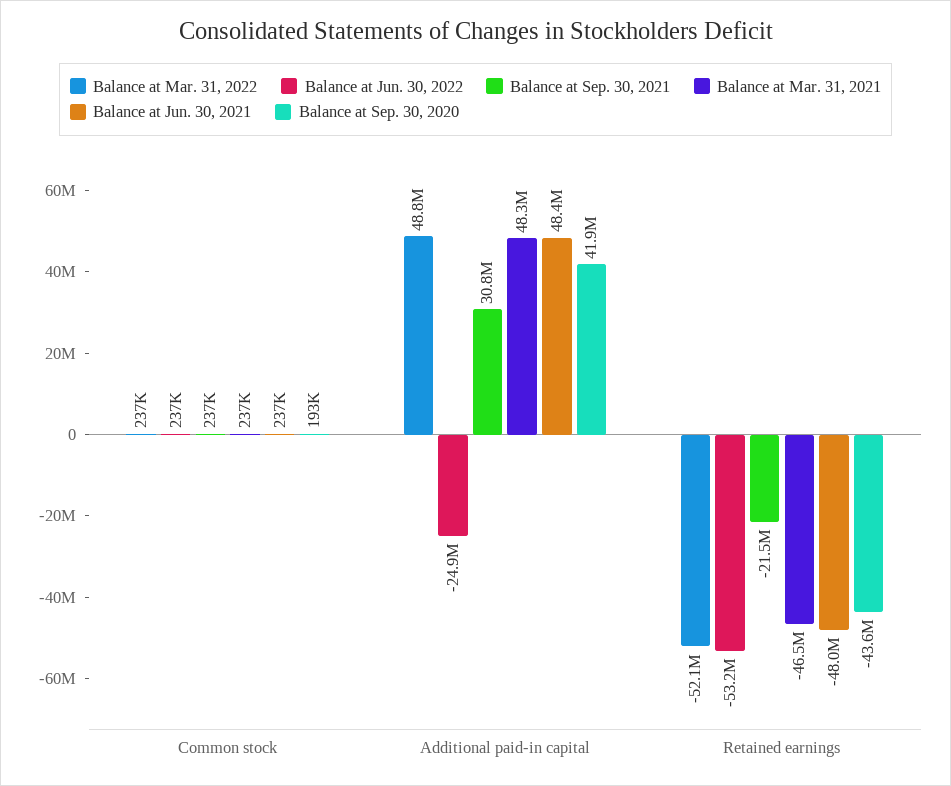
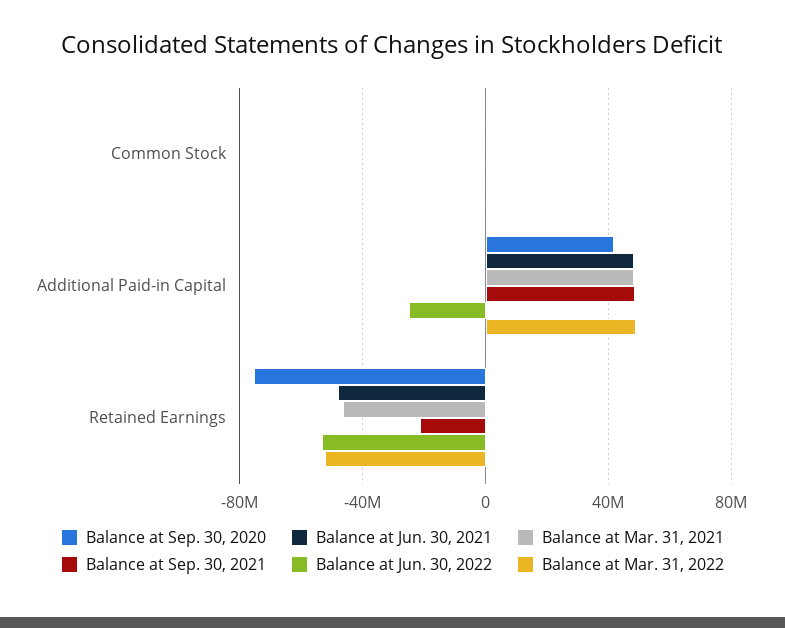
Balance at Sep. 30, 2021, Additional paid-in capital: 30800000 -> 50000000
Balance at Sep. 30, 2020, Retained earnings: -43600000 -> -75000000

